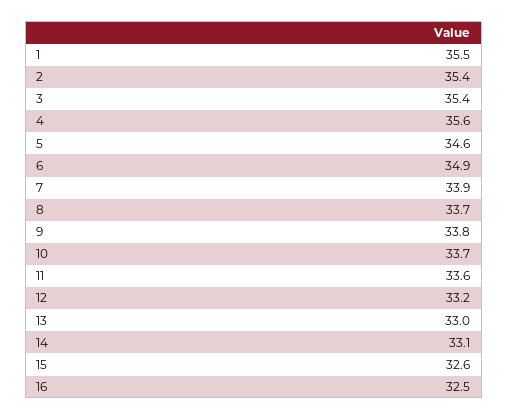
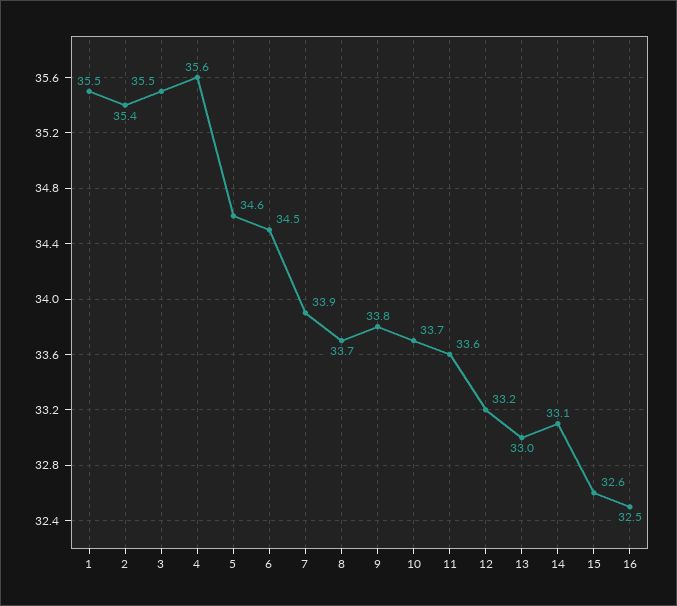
3: 35.4 -> 35.5
6: 34.9 -> 34.5

